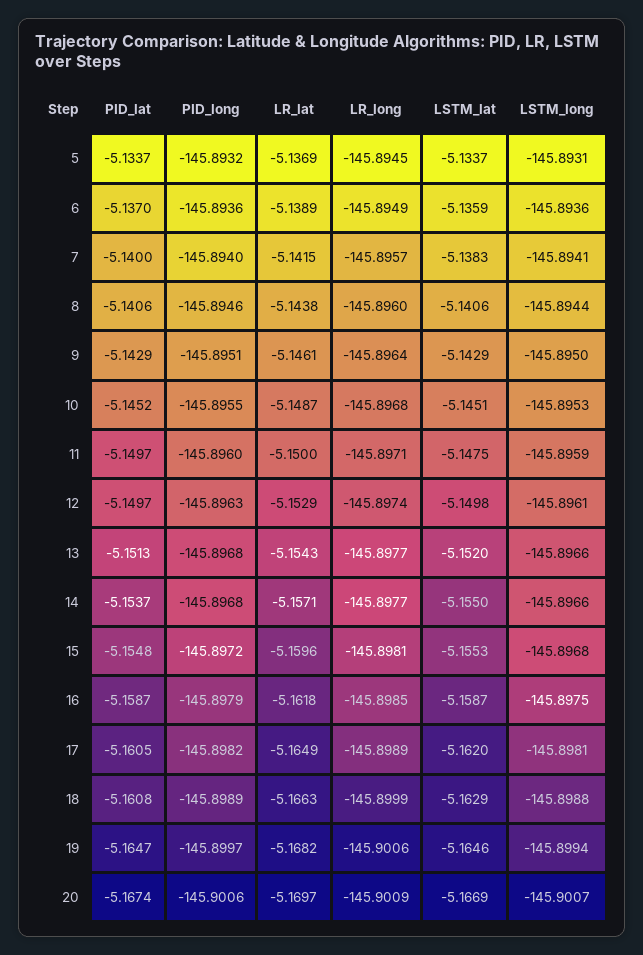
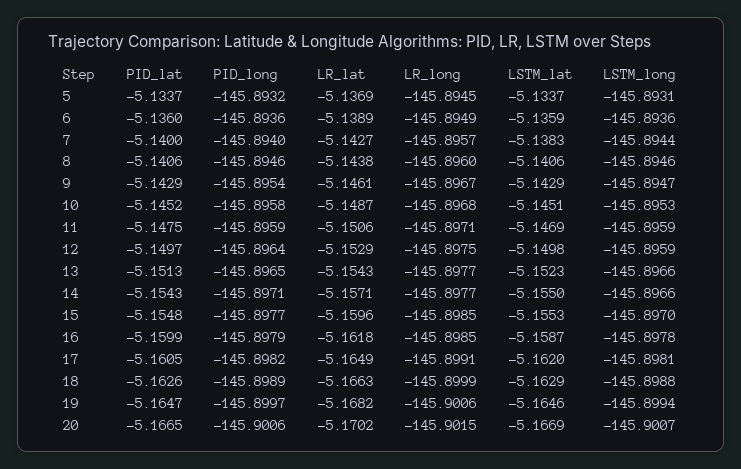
PID_lat, 6: -5.137 -> -5.136
LR_lat, 7: -5.1415 -> -5.1427
LSTM_long, 7: -145.8941 -> -145.8944
LSTM_long, 8: -145.8944 -> -145.8946
PID_long, 9: -145.8951 -> -145.8954
LR_long, 9: -145.8964 -> -145.8967
LSTM_long, 9: -145.895 -> -145.8947
PID_long, 10: -145.8955 -> -145.8958
PID_lat, 11: -5.1497 -> -5.1475
PID_long, 11: -145.896 -> -145.8959
LR_lat, 11: -5.15 -> -5.1506
LSTM_lat, 11: -5.1475 -> -5.1469
PID_long, 12: -145.8963 -> -145.8964
LR_long, 12: -145.8974 -> -145.8975
LSTM_long, 12: -145.8961 -> -145.8959
PID_long, 13: -145.8968 -> -145.8965
LSTM_lat, 13: -5.152 -> -5.1523
PID_lat, 14: -5.1537 -> -5.1543
PID_long, 14: -145.8968 -> -145.8971
PID_long, 15: -145.8972 -> -145.8977
LR_long, 15: -145.8981 -> -145.8985
LSTM_long, 15: -145.8968 -> -145.897
PID_lat, 16: -5.1587 -> -5.1599
LSTM_long, 16: -145.8975 -> -145.8978
LR_long, 17: -145.8989 -> -145.8991
PID_lat, 18: -5.1608 -> -5.1626
PID_lat, 20: -5.1674 -> -5.1665
LR_lat, 20: -5.1697 -> -5.1702
LR_long, 20: -145.9009 -> -145.9015

